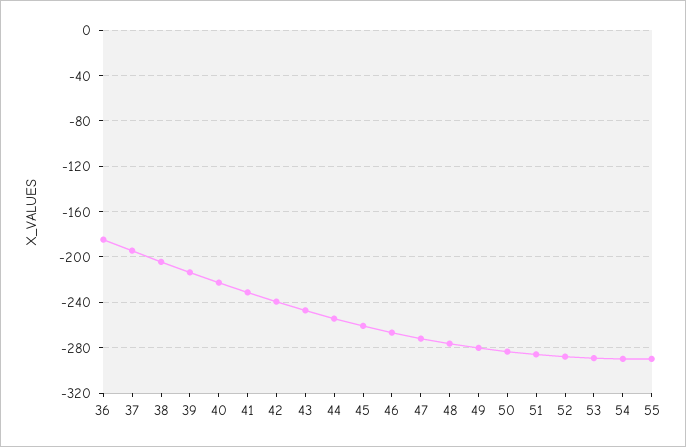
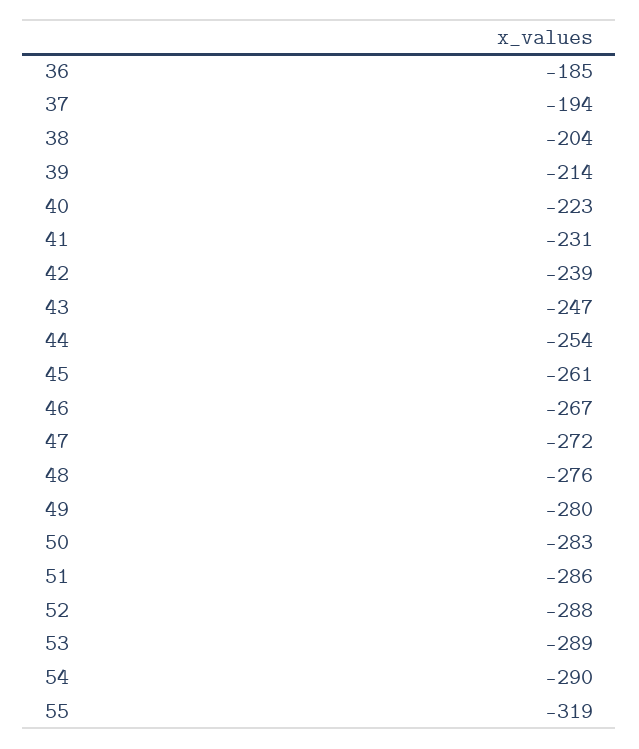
55: -290 -> -319

